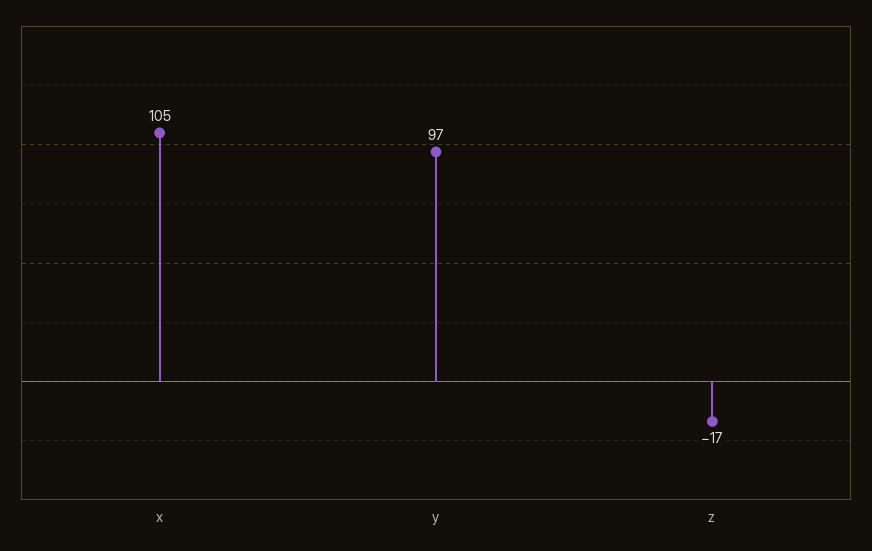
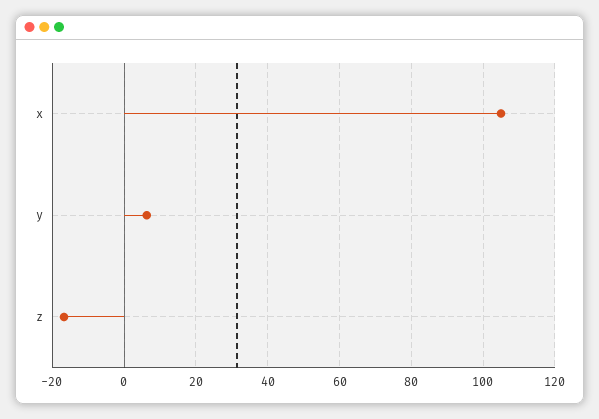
y: 97 -> 6

